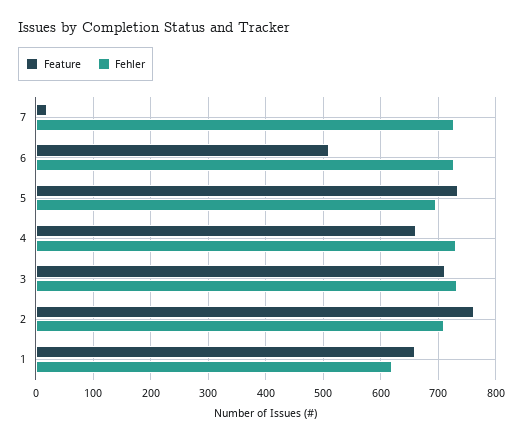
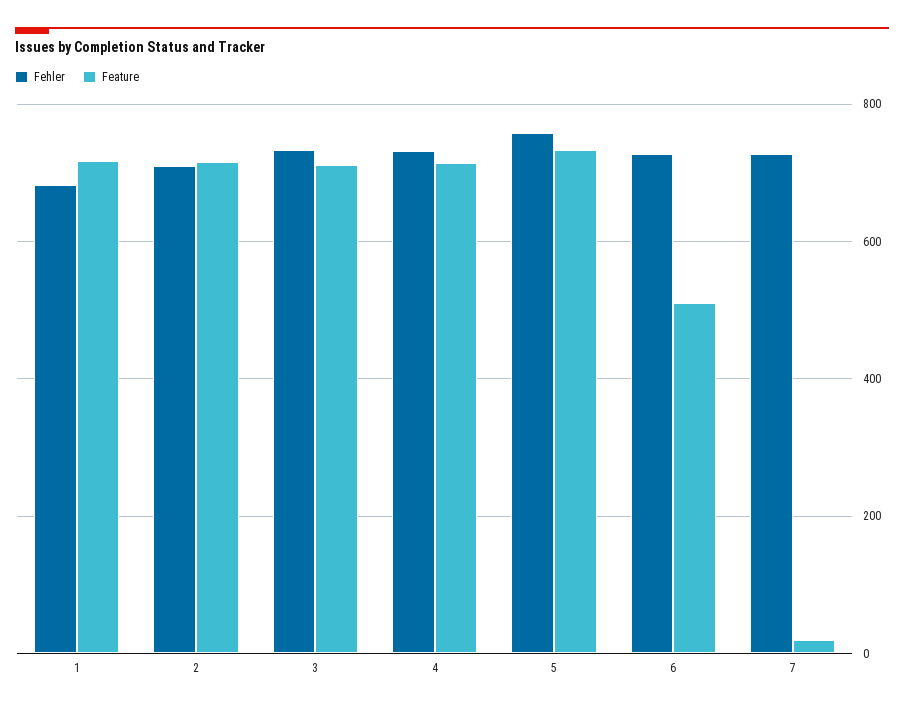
Fehler, 5: 700 -> 760
Feature, 4: 660 -> 720
Feature, 2: 760 -> 720
Feature, 1: 660 -> 720
Fehler, 1: 620 -> 680

